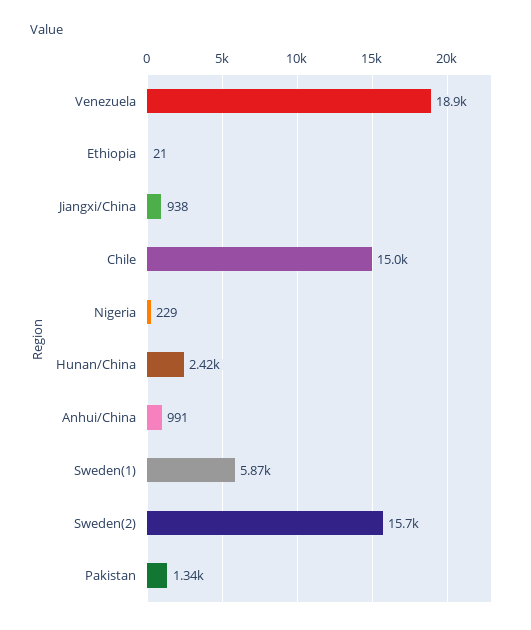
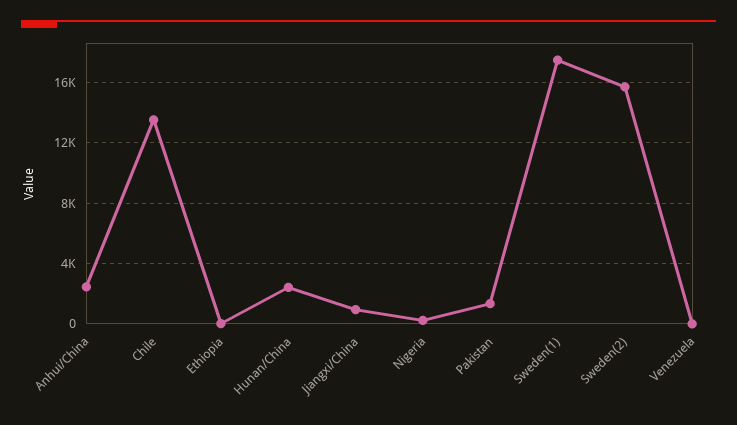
Venezuela: 18900 -> 0
Chile: 15000 -> 13500
Anhui/China: 991 -> 2500
Sweden(1): 5870 -> 17500

